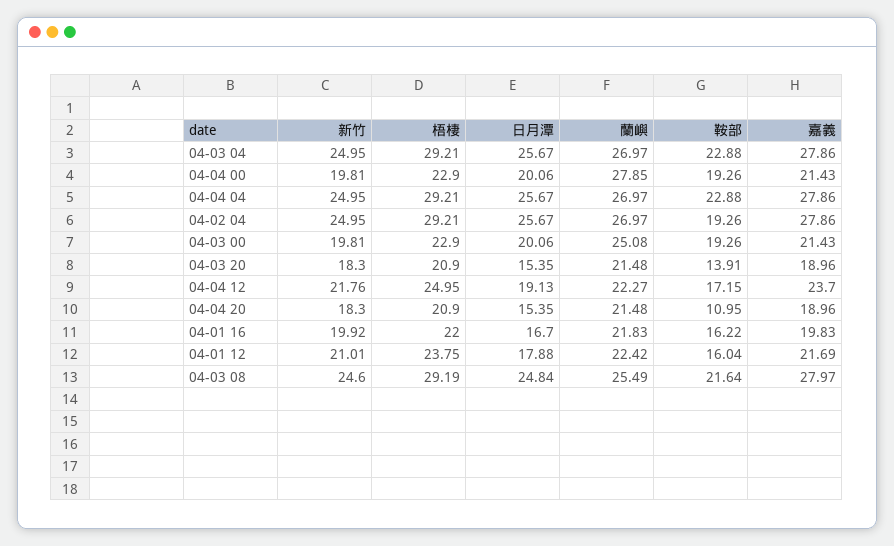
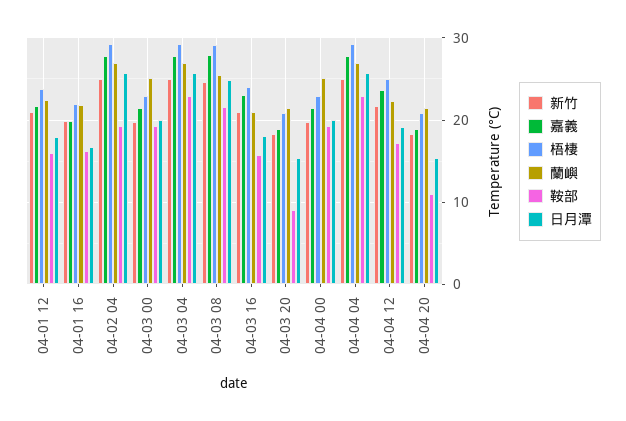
蘭嶼, 04-04 00: 27.85 -> 25
鞍部, 04-03 20: 13.91 -> 9
新竹, 04-03 16: none -> 21
嘉義, 04-03 16: none -> 23
梧棲, 04-03 16: none -> 24
蘭嶼, 04-03 16: none -> 21
鞍部, 04-03 16: none -> 16
日月潭, 04-03 16: none -> 18

